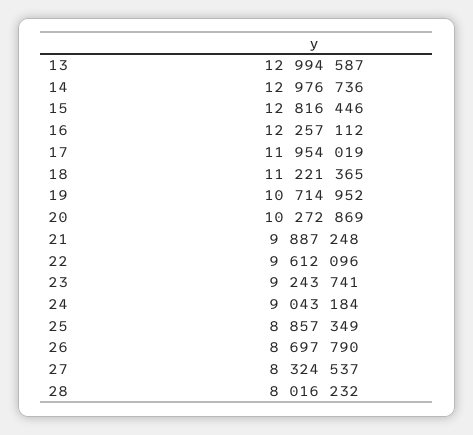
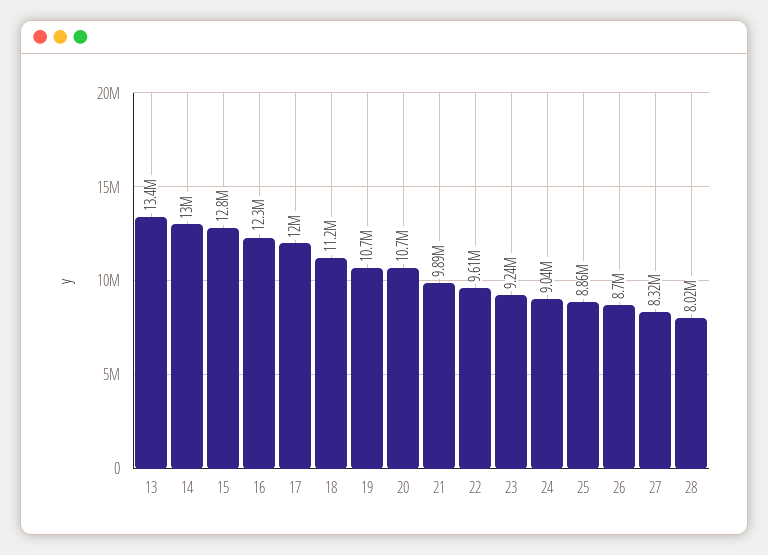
13: 12994587 -> 13400000
20: 10272869 -> 10700000

